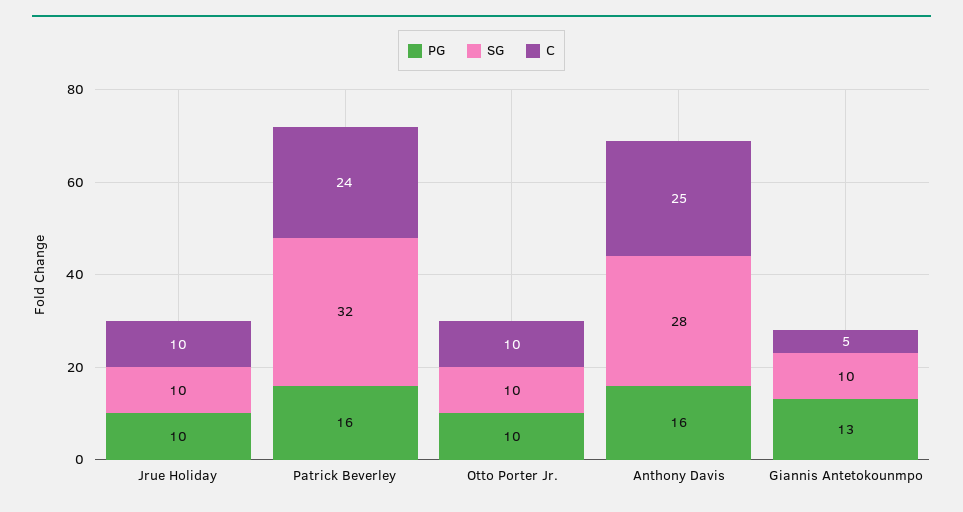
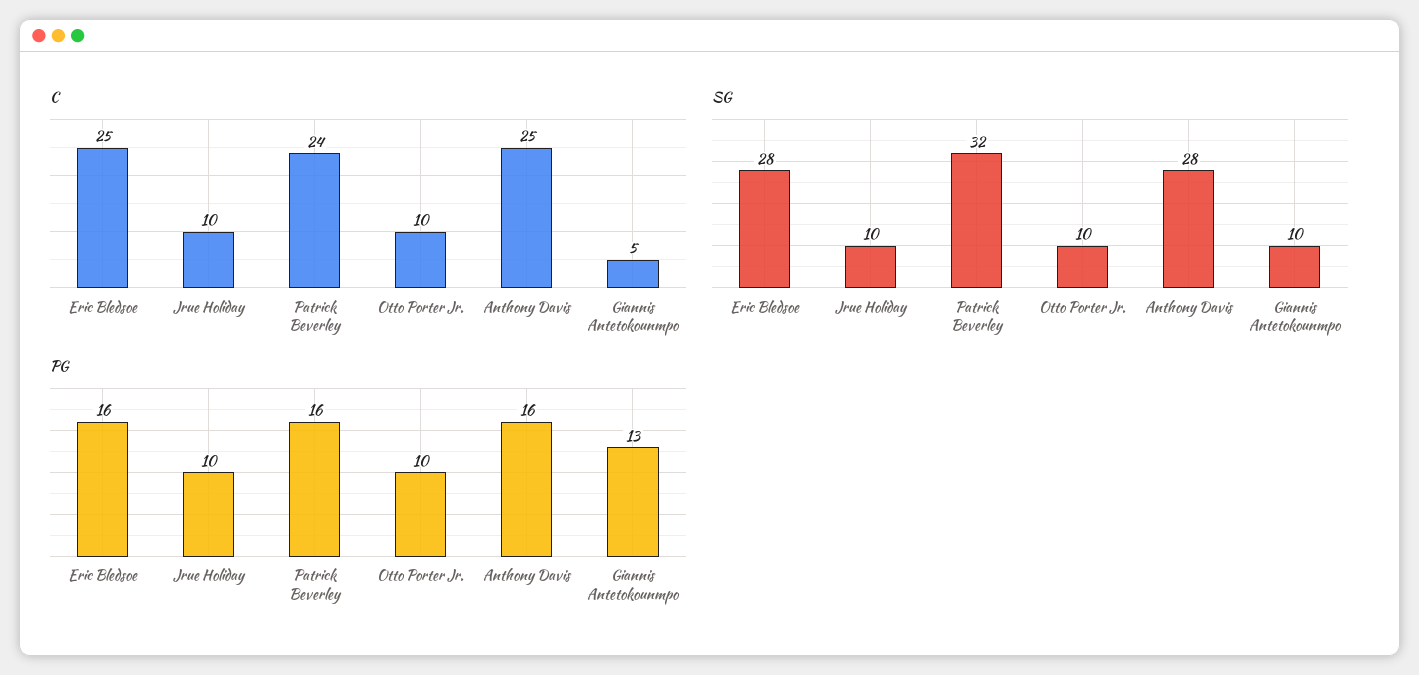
C, Eric Bledsoe: none -> 25
SG, Eric Bledsoe: none -> 28
PG, Eric Bledsoe: none -> 16

